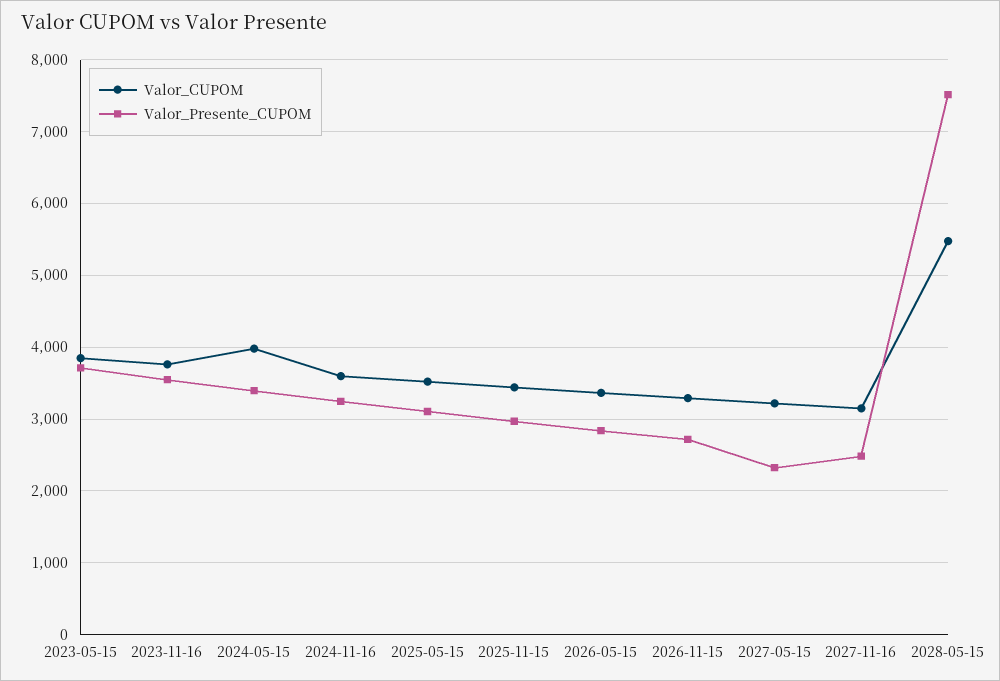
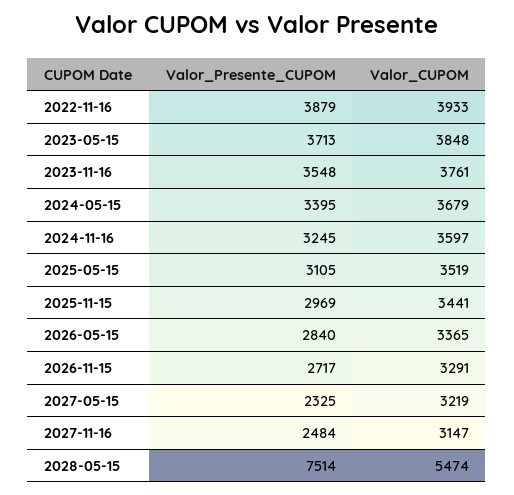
Valor_CUPOM, 2024-05-15: 4000 -> 3679
Valor_Presente_CUPOM, 2022-11-16: none -> 3879
Valor_CUPOM, 2022-11-16: none -> 3933

